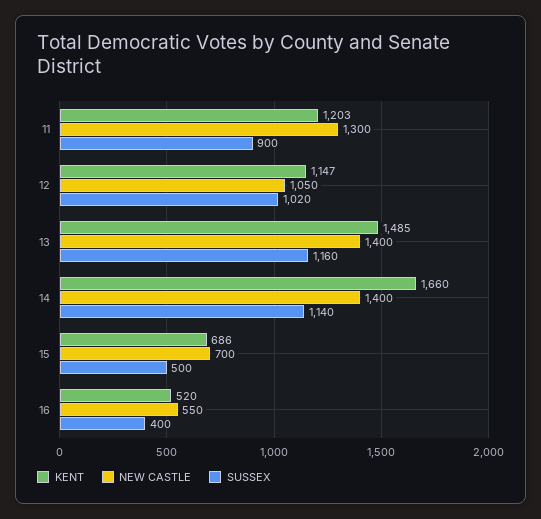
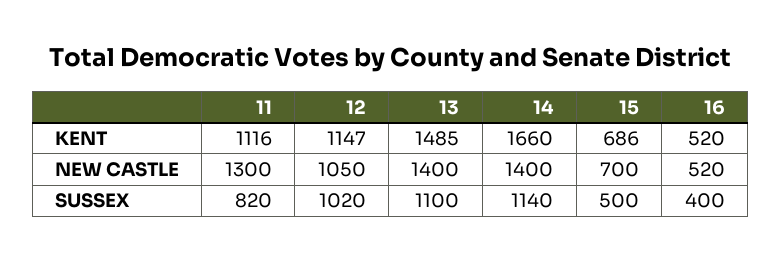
KENT, 11: 1203 -> 1116
SUSSEX, 11: 900 -> 820
SUSSEX, 13: 1160 -> 1100
NEW CASTLE, 16: 550 -> 520

